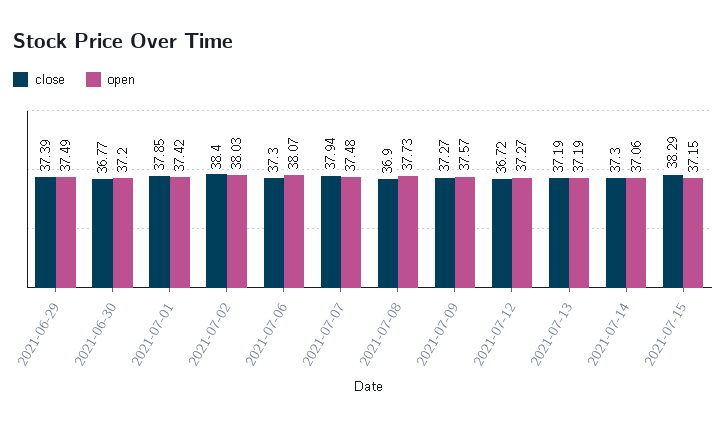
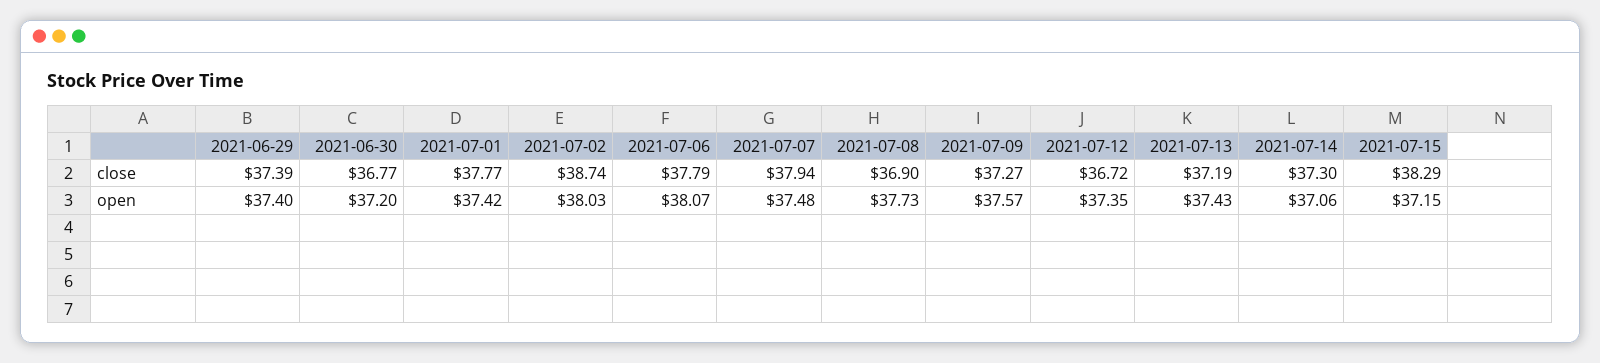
open, 2021-06-29: 37.49 -> 37.4
close, 2021-07-01: 37.85 -> 37.77
close, 2021-07-02: 38.4 -> 38.74
close, 2021-07-06: 37.3 -> 37.79
open, 2021-07-12: 37.27 -> 37.35
open, 2021-07-13: 37.19 -> 37.43

